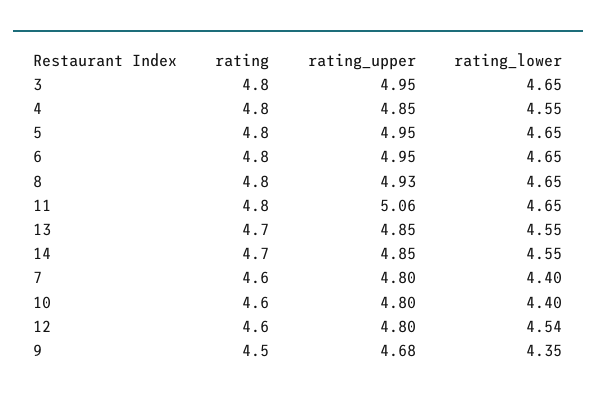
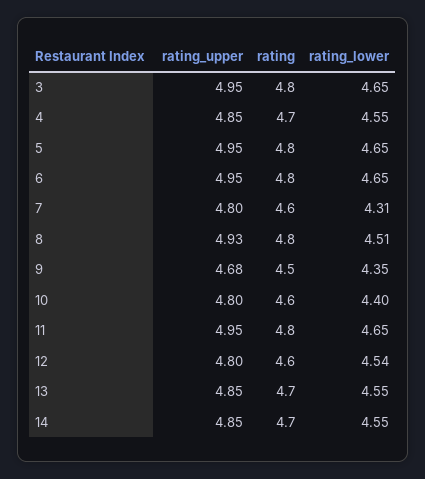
rating, 4: 4.8 -> 4.7
rating_lower, 8: 4.65 -> 4.51
rating_upper, 11: 5.06 -> 4.95
rating_lower, 7: 4.4 -> 4.31

